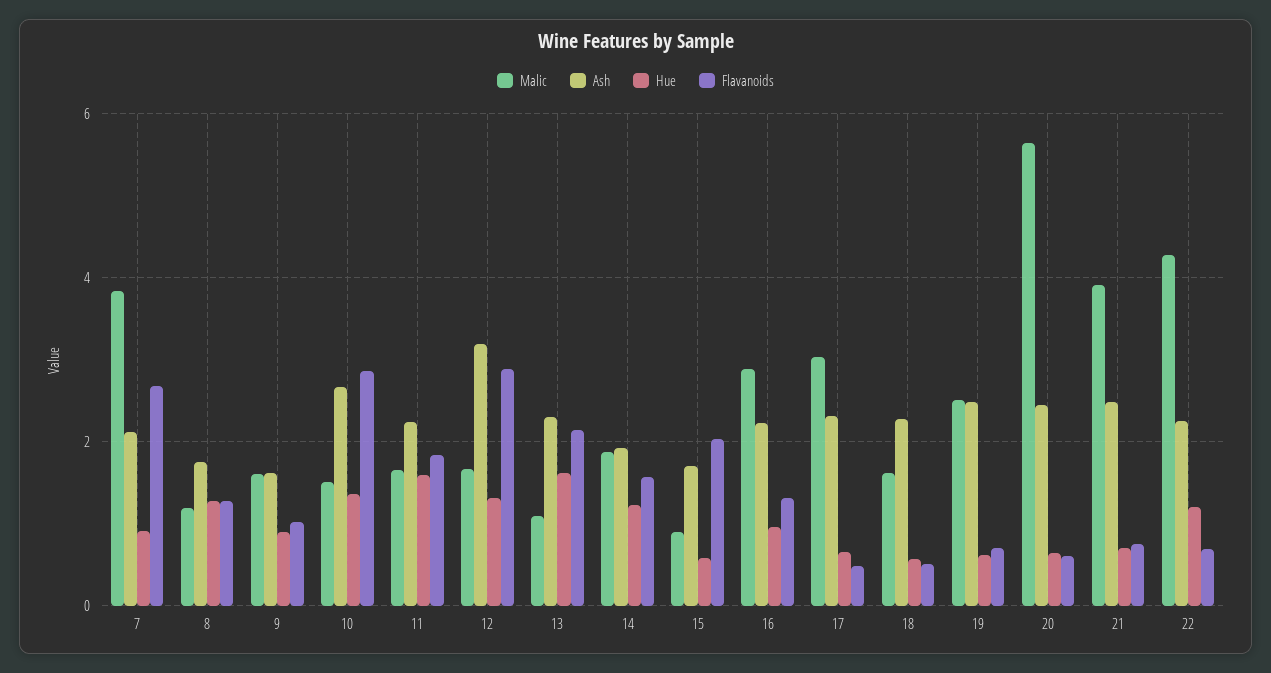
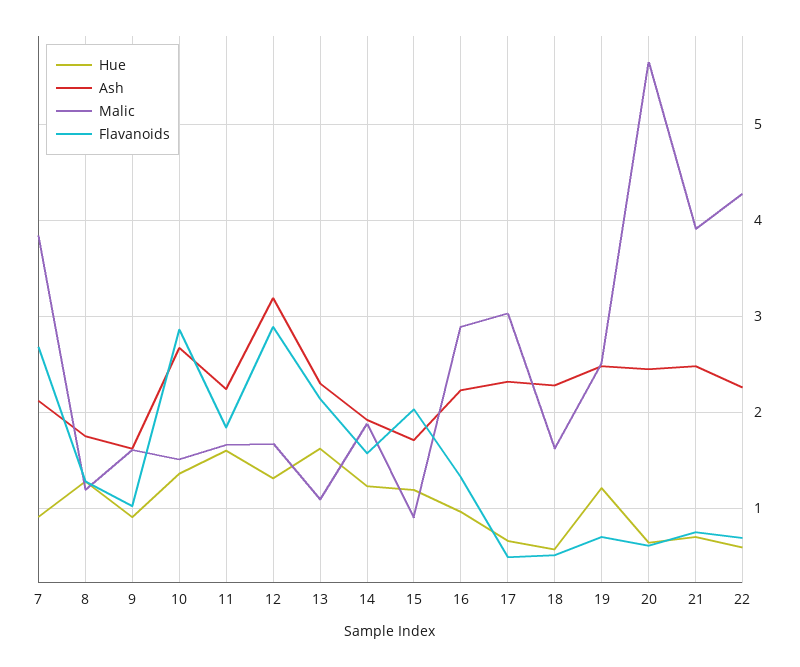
Hue, 15: 0.6 -> 1.2
Hue, 19: 0.6 -> 1.2
Hue, 22: 1.2 -> 0.6

